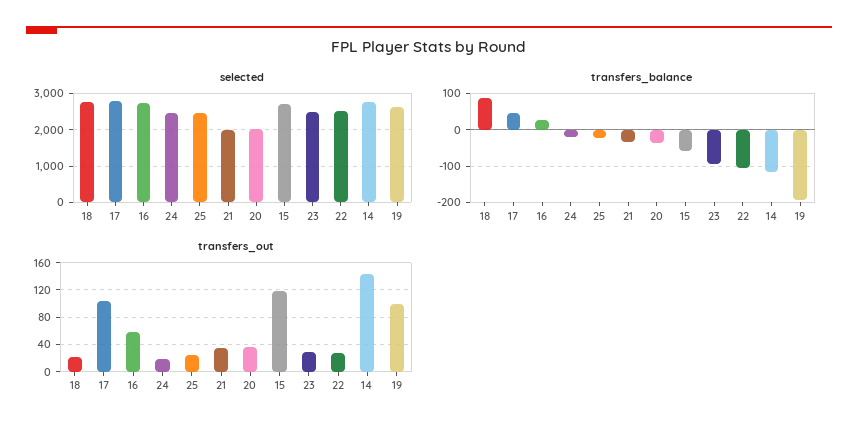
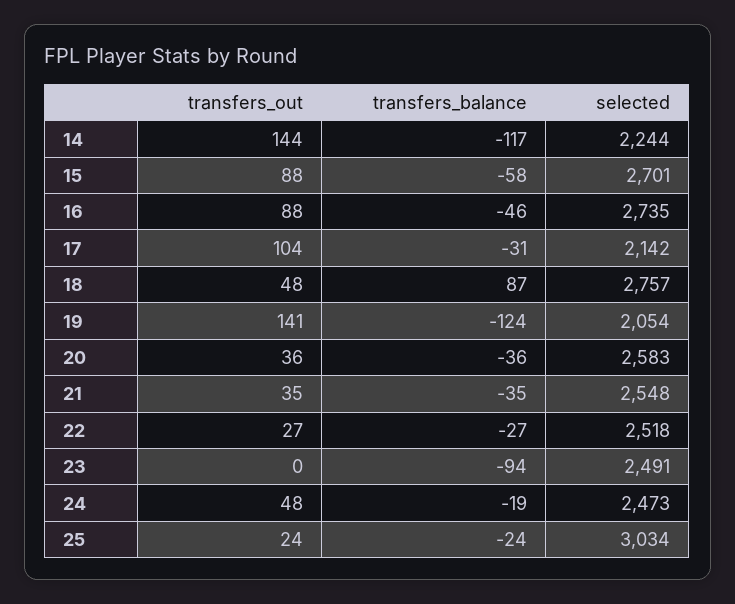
selected, 17: 2800 -> 2142
selected, 25: 2400 -> 3034
selected, 21: 2000 -> 2548
selected, 20: 2000 -> 2583
selected, 14: 2800 -> 2244
selected, 19: 2600 -> 2054
transfers_balance, 17: 40 -> -31
transfers_balance, 16: 20 -> -46
transfers_balance, 22: -100 -> -27
transfers_balance, 19: -200 -> -124
transfers_out, 18: 20 -> 48
transfers_out, 16: 60 -> 88
transfers_out, 24: 20 -> 48
transfers_out, 15: 120 -> 88
transfers_out, 23: 30 -> 0
transfers_out, 19: 100 -> 141

